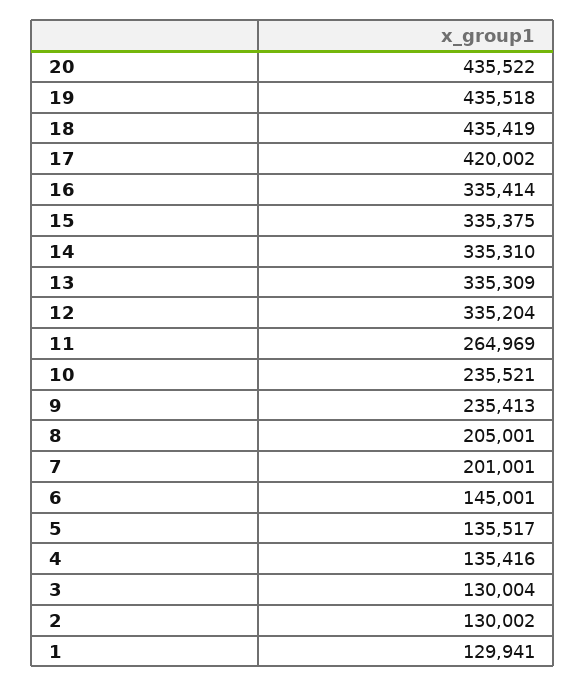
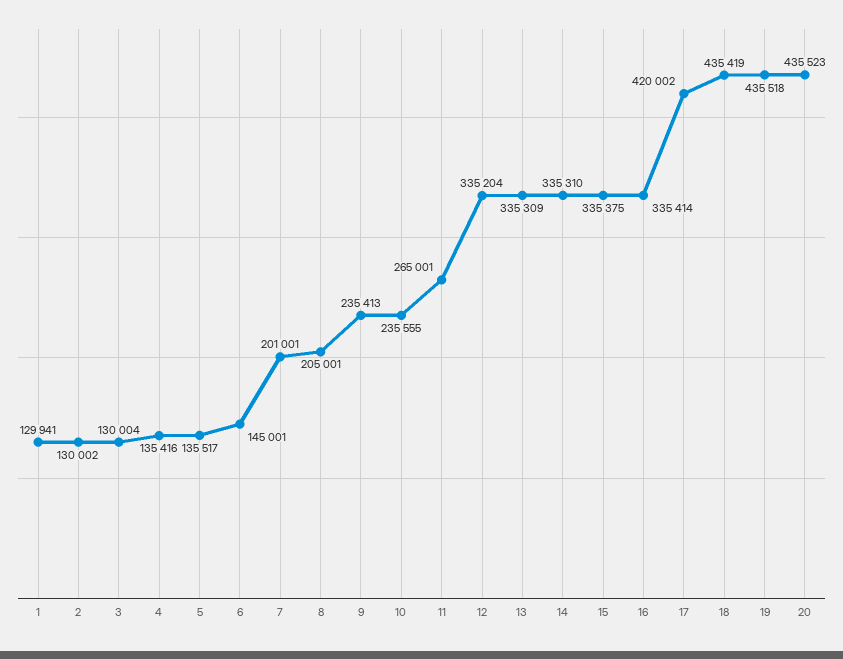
20: 435522 -> 435523
11: 264969 -> 265001
10: 235521 -> 235555

